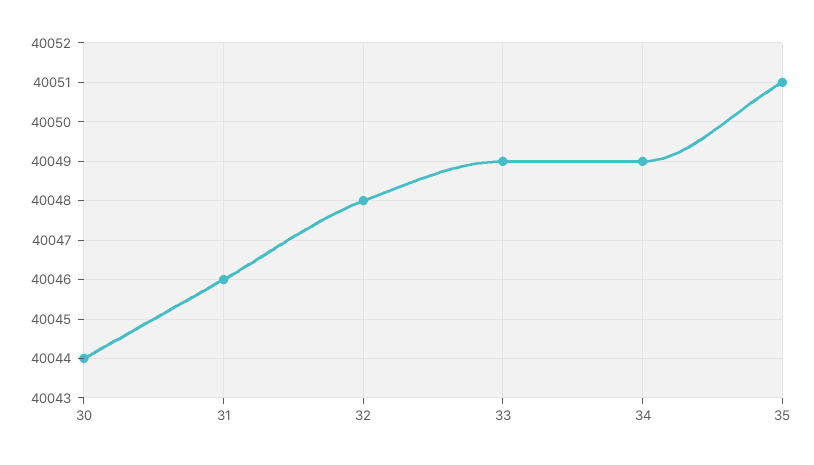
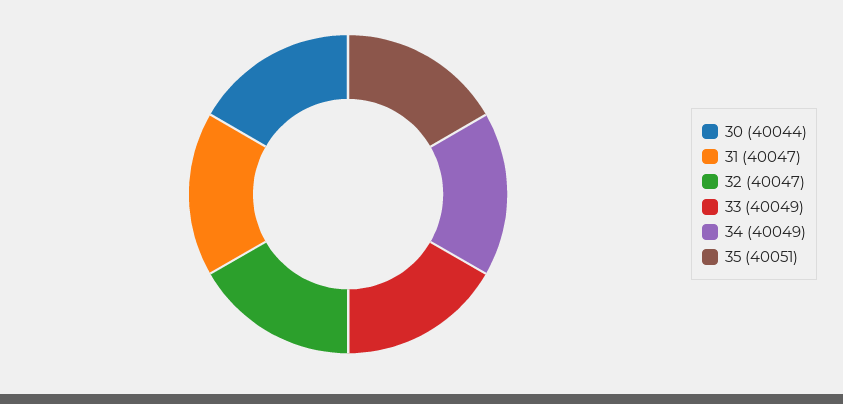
31: 40046 -> 40047
32: 40048 -> 40047

